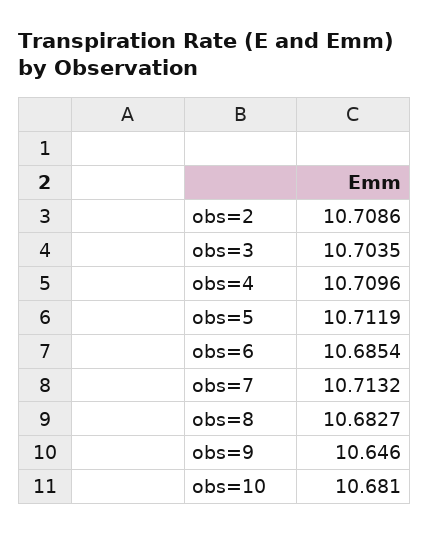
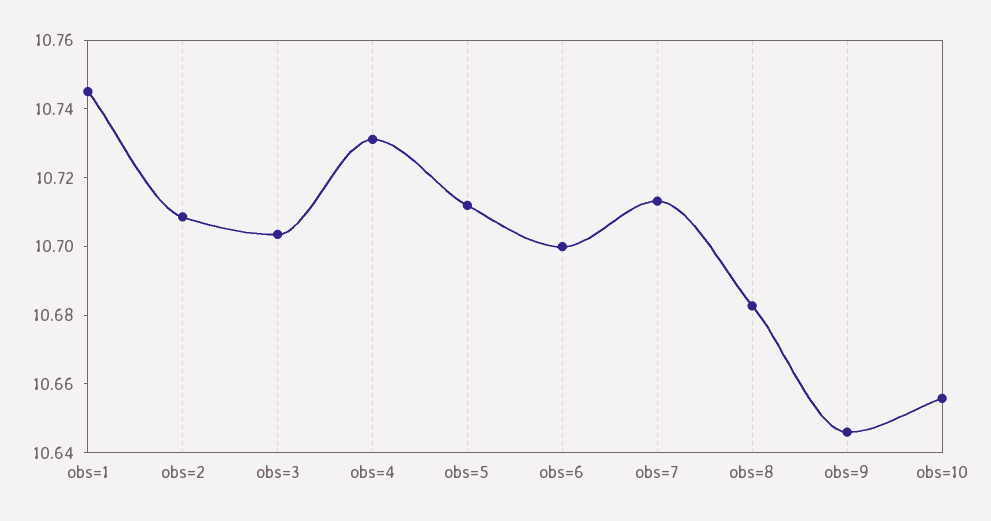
obs=4: 10.7096 -> 10.73
obs=6: 10.6854 -> 10.7
obs=10: 10.681 -> 10.655
obs=1: none -> 10.745

